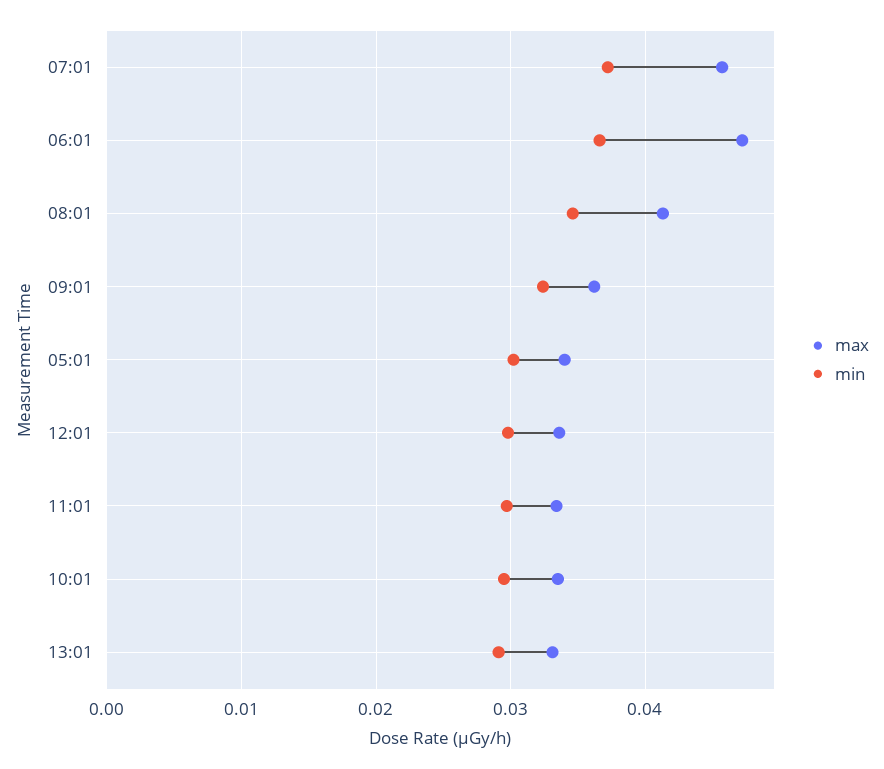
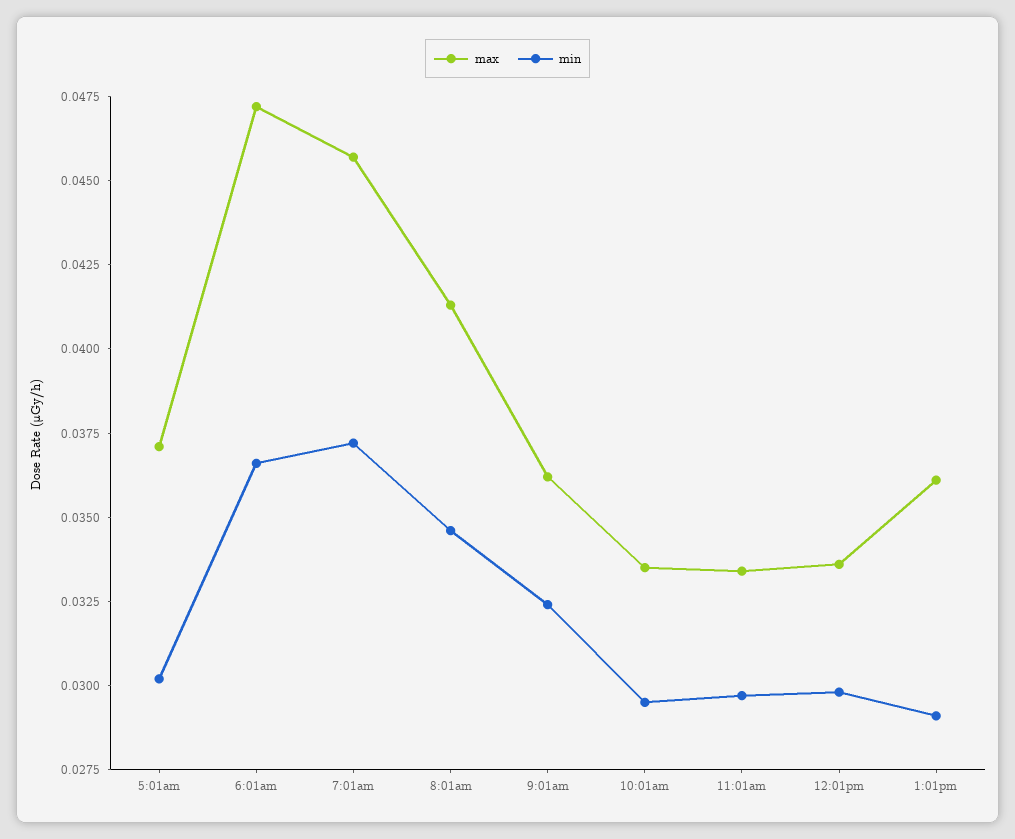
max, 05:01: 0.034 -> 0.037
max, 13:01: 0.033 -> 0.036

